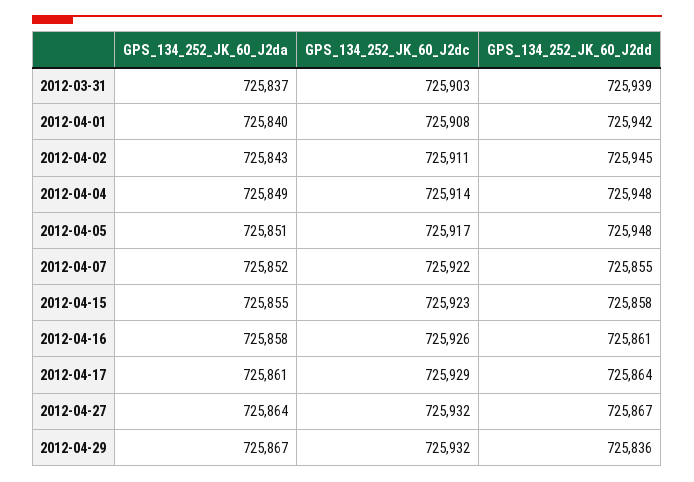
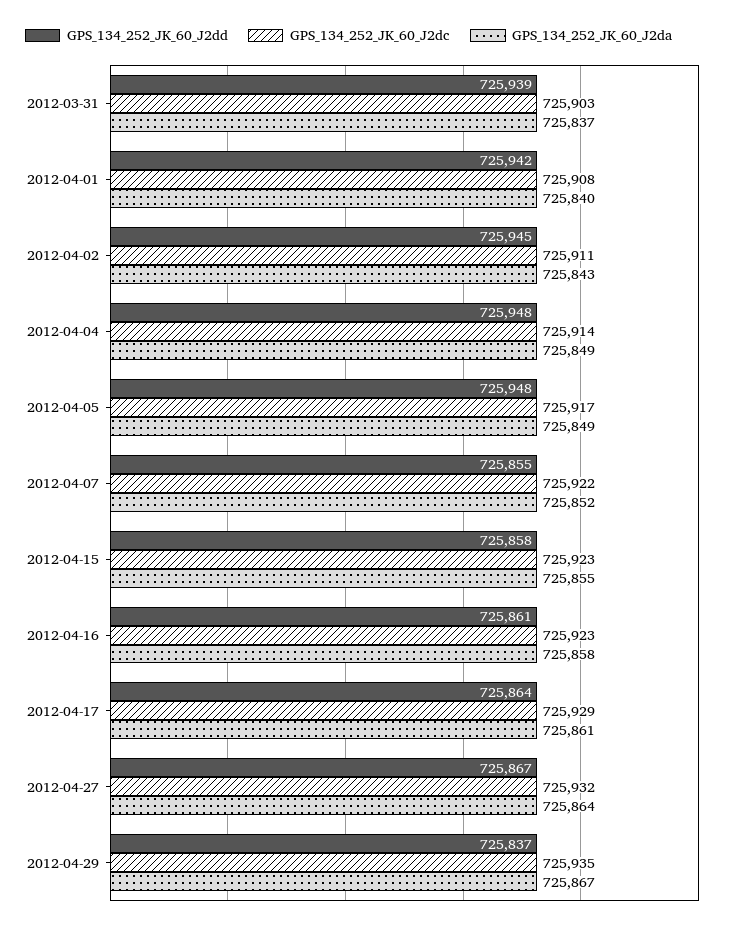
GPS_134_252_JK_60_J2da, 2012-04-05: 725851 -> 725849
GPS_134_252_JK_60_J2dc, 2012-04-16: 725926 -> 725923
GPS_134_252_JK_60_J2dc, 2012-04-29: 725932 -> 725935
GPS_134_252_JK_60_J2dd, 2012-04-29: 725836 -> 725837

